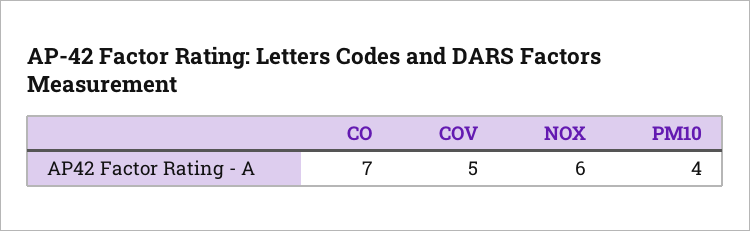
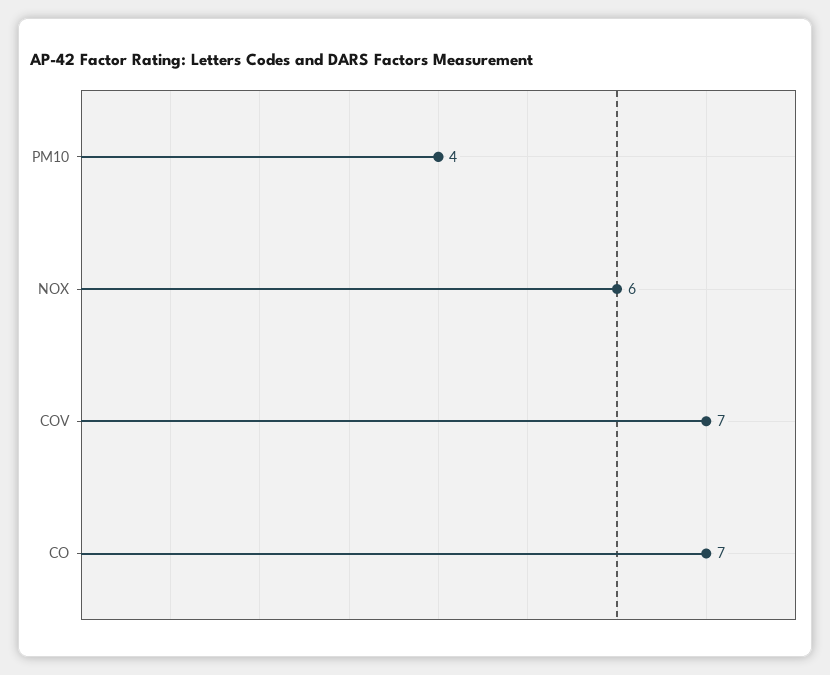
COV: 5 -> 7

